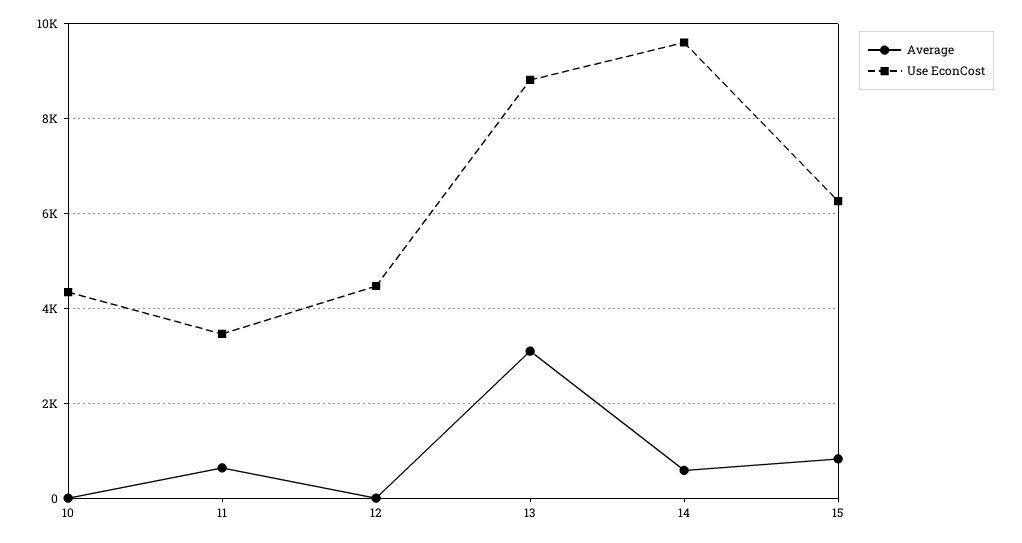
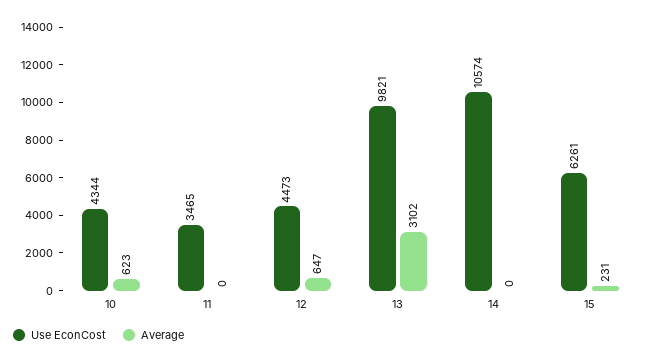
Average, 10: 0 -> 623
Average, 11: 600 -> 0
Average, 12: 0 -> 647
Use EconCost, 13: 8800 -> 9821
Average, 14: 600 -> 0
Use EconCost, 14: 9600 -> 10574
Average, 15: 800 -> 231

